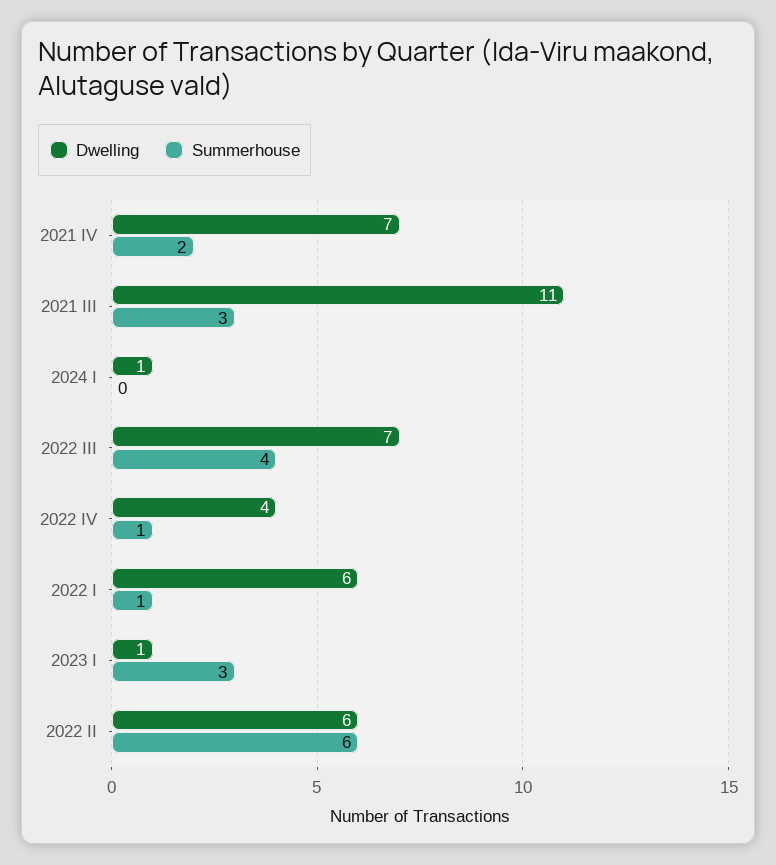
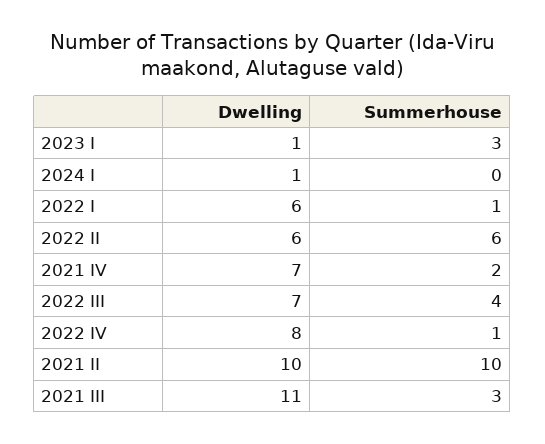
Dwelling, 2022 IV: 4 -> 8
Dwelling, 2021 II: none -> 10
Summerhouse, 2021 II: none -> 10

